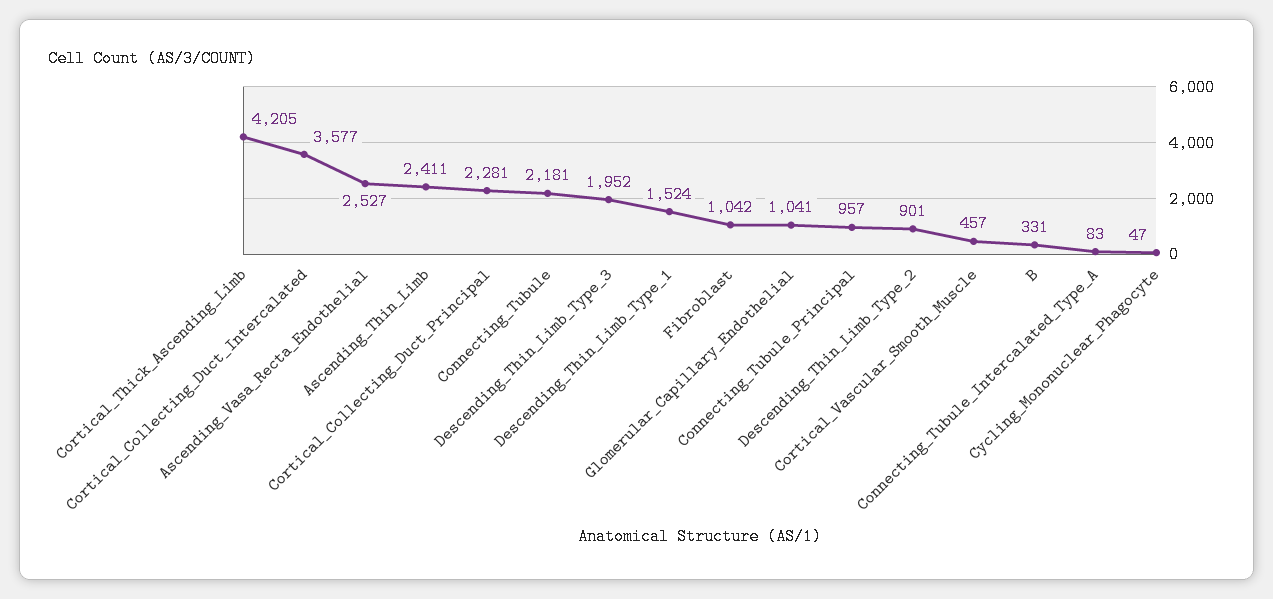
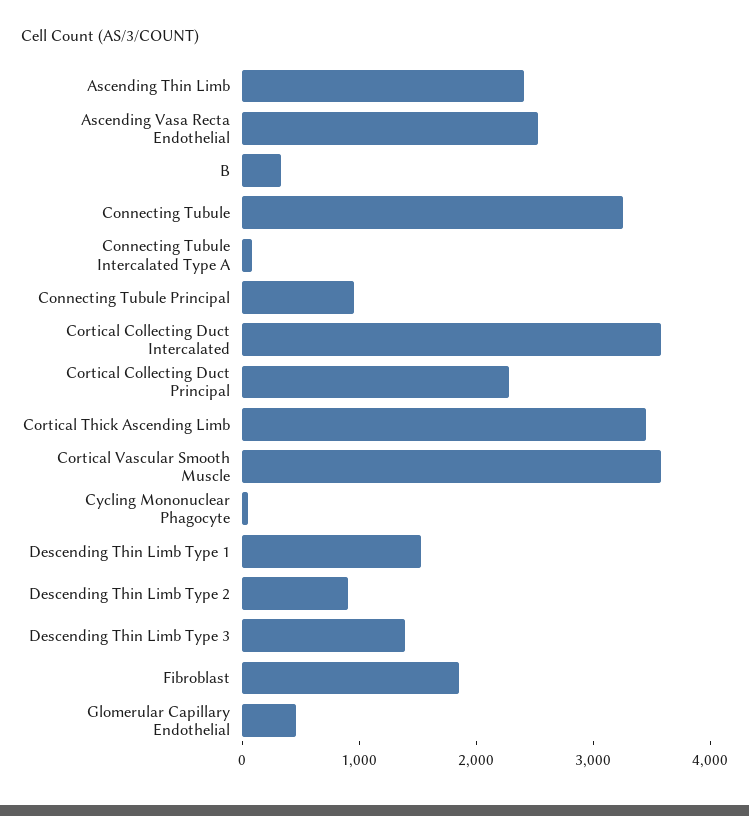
Cortical_Thick_Ascending_Limb: 4205 -> 3400
Connecting_Tubule: 2181 -> 3200
Descending_Thin_Limb_Type_3: 1952 -> 1400
Fibroblast: 1042 -> 1800
Glomerular_Capillary_Endothelial: 1041 -> 400
Cortical_Vascular_Smooth_Muscle: 457 -> 3600

